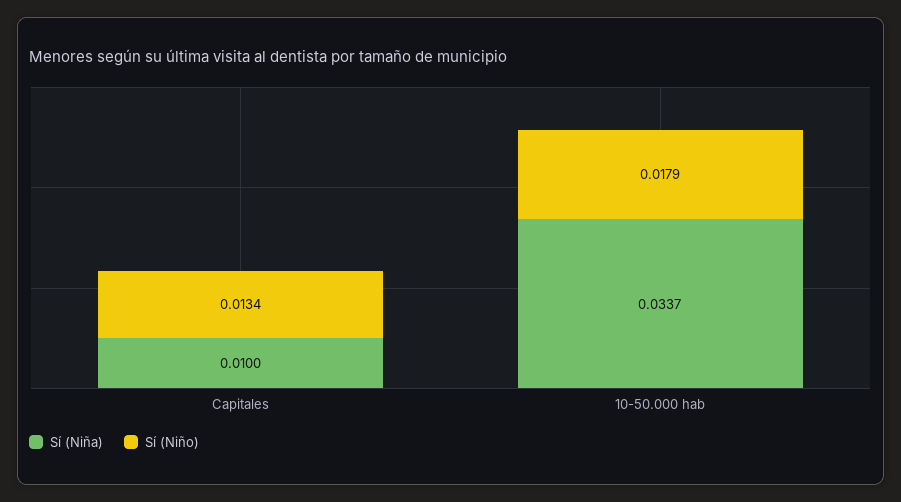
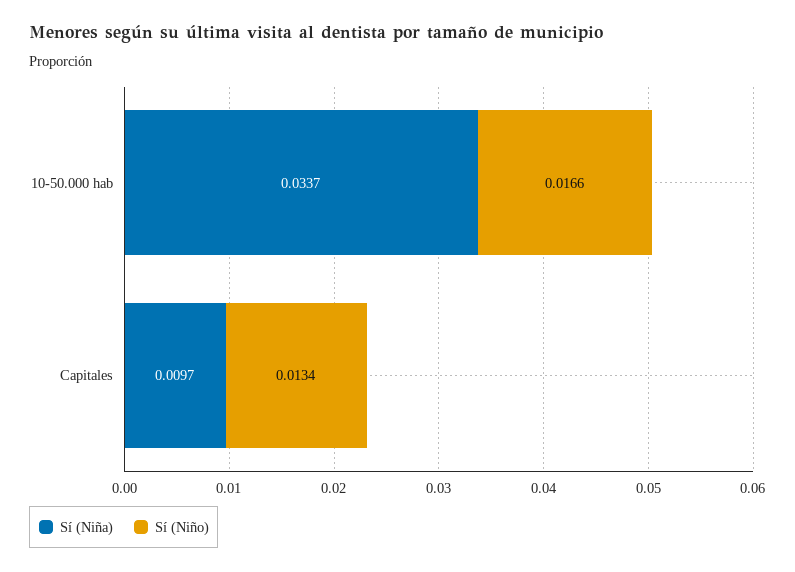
Sí (Niña), Capitales: 0.01 -> 0.0097
Sí (Niño), 10-50.000 hab: 0.0179 -> 0.0166

